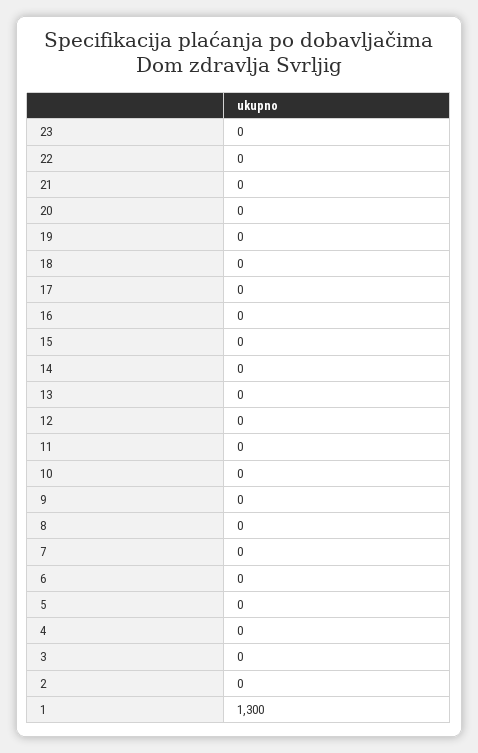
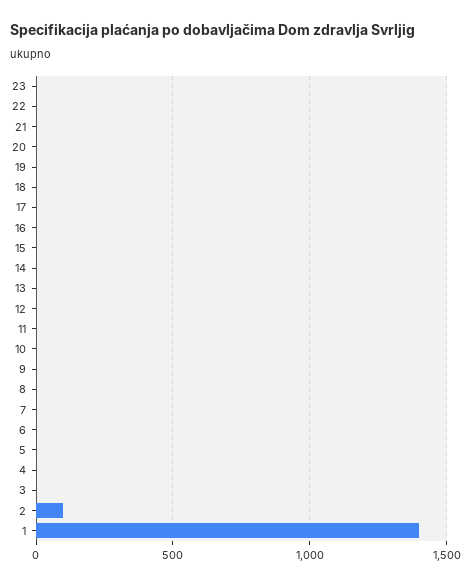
2: 0 -> 100
1: 1300 -> 1400

